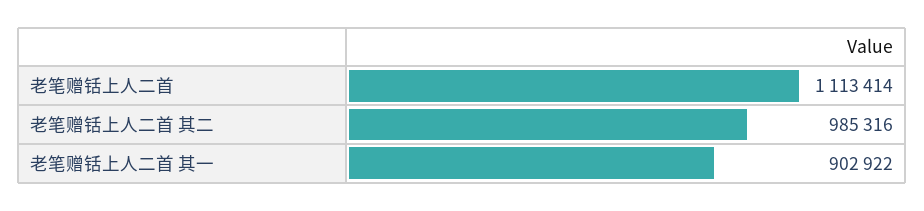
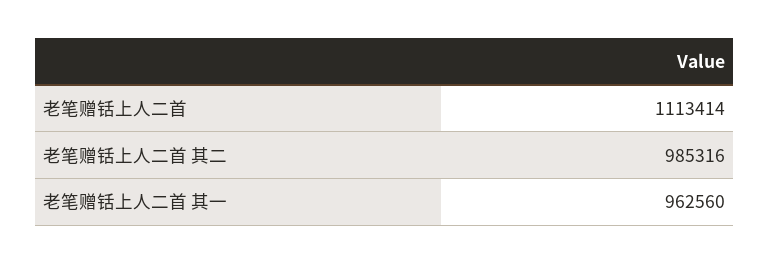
老笔赠铦上人二首 其一: 902922 -> 962560

